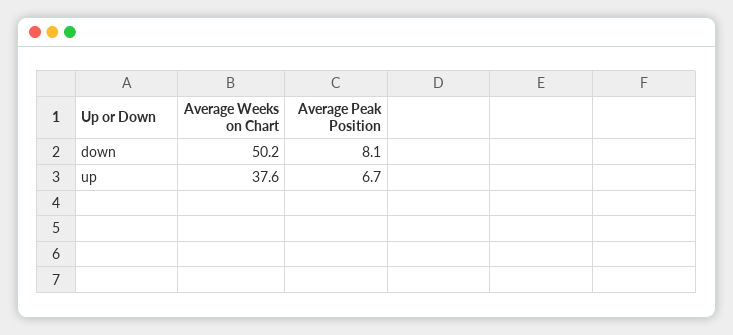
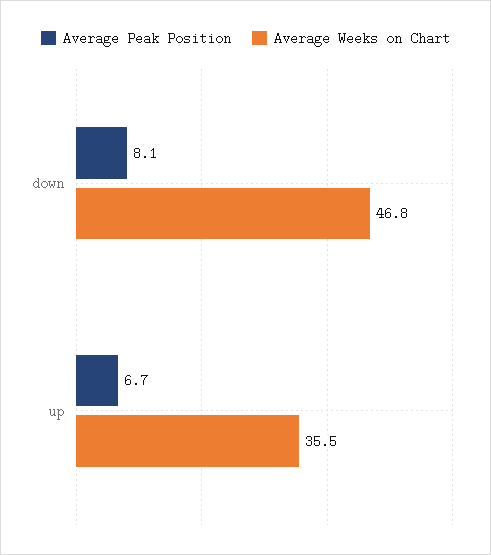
Average Weeks on Chart, down: 50.2 -> 46.8
Average Weeks on Chart, up: 37.6 -> 35.5

